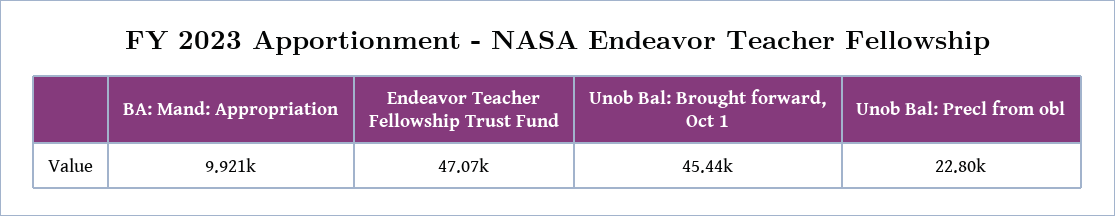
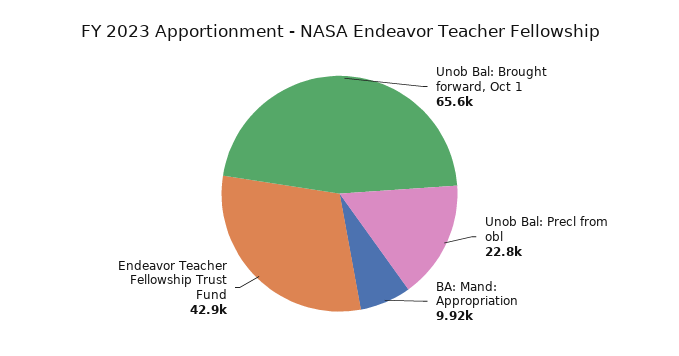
Endeavor Teacher Fellowship Trust Fund: 47070 -> 42900
Unob Bal: Brought forward, Oct 1: 45440 -> 65600

